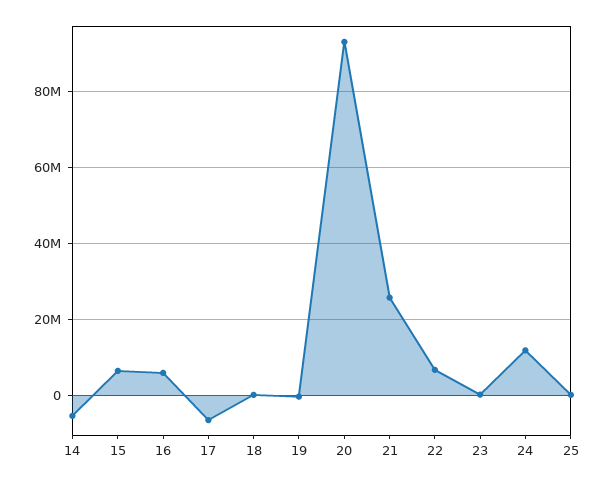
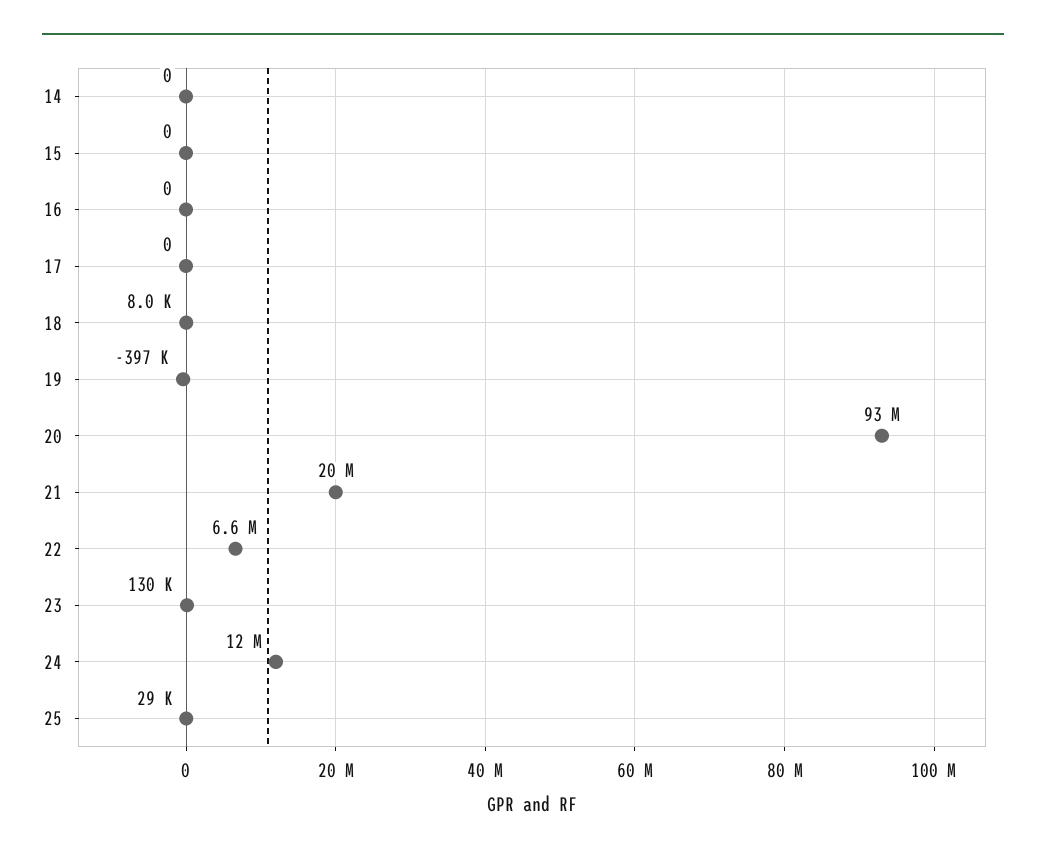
14: -6000000 -> 0
15: 6000000 -> 0
16: 6000000 -> 0
17: -6000000 -> 0
21: 26000000 -> 20000000

